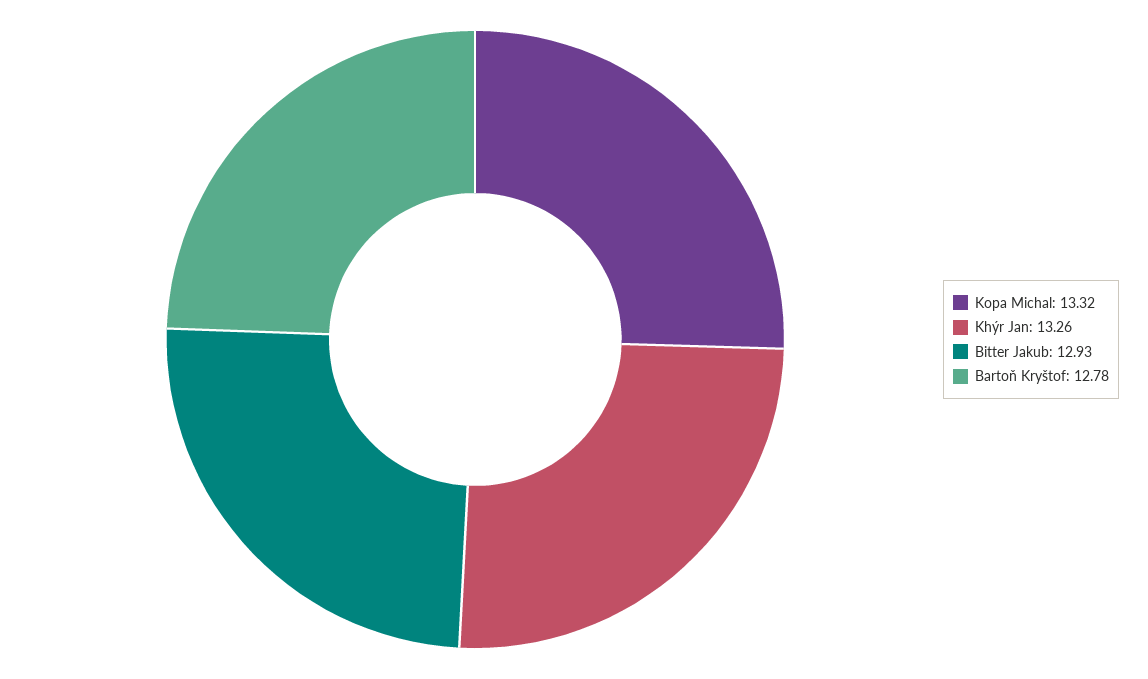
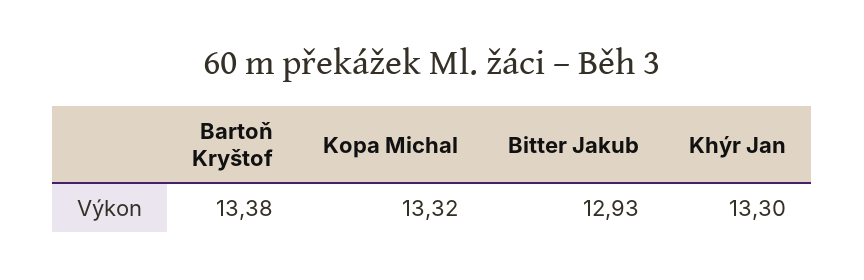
Khýr Jan: 13.26 -> 13.3
Bartoň Kryštof: 12.78 -> 13.38

